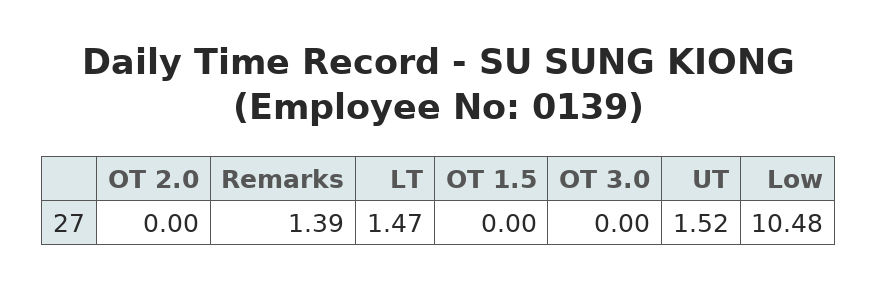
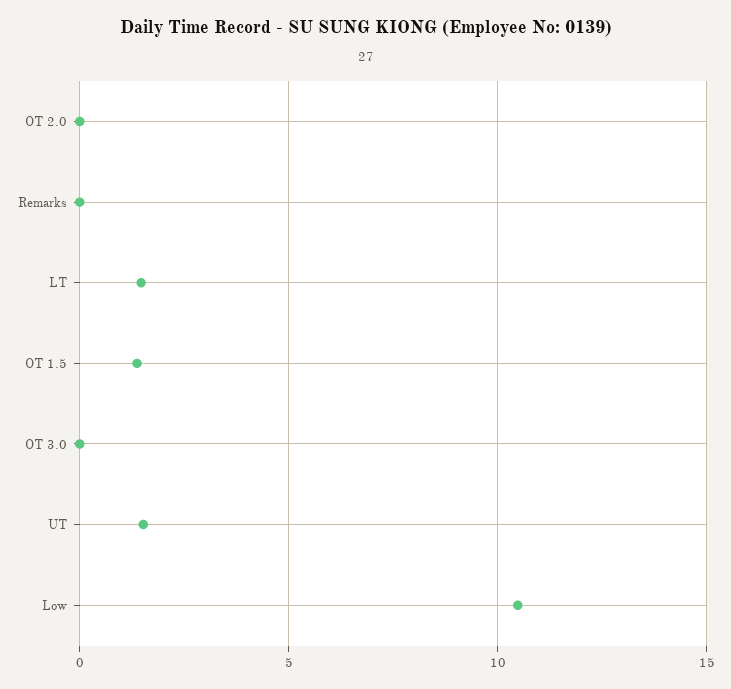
Remarks: 1.39 -> 0
OT 1.5: 0 -> 1.5

